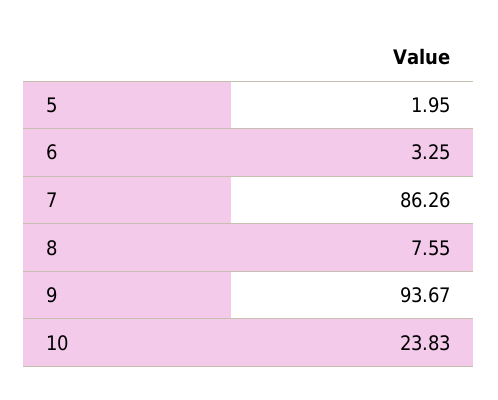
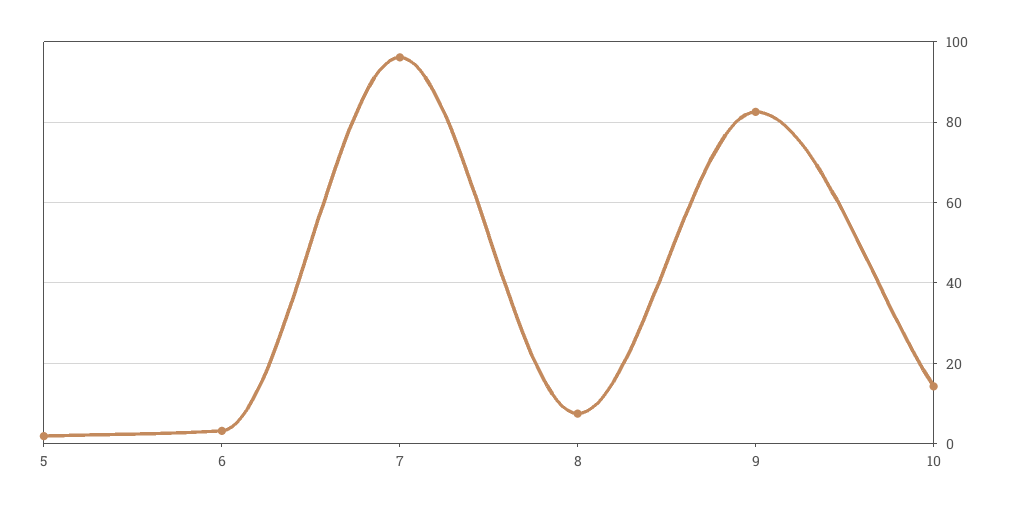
7: 86.26 -> 96
9: 93.67 -> 82
10: 23.83 -> 14

